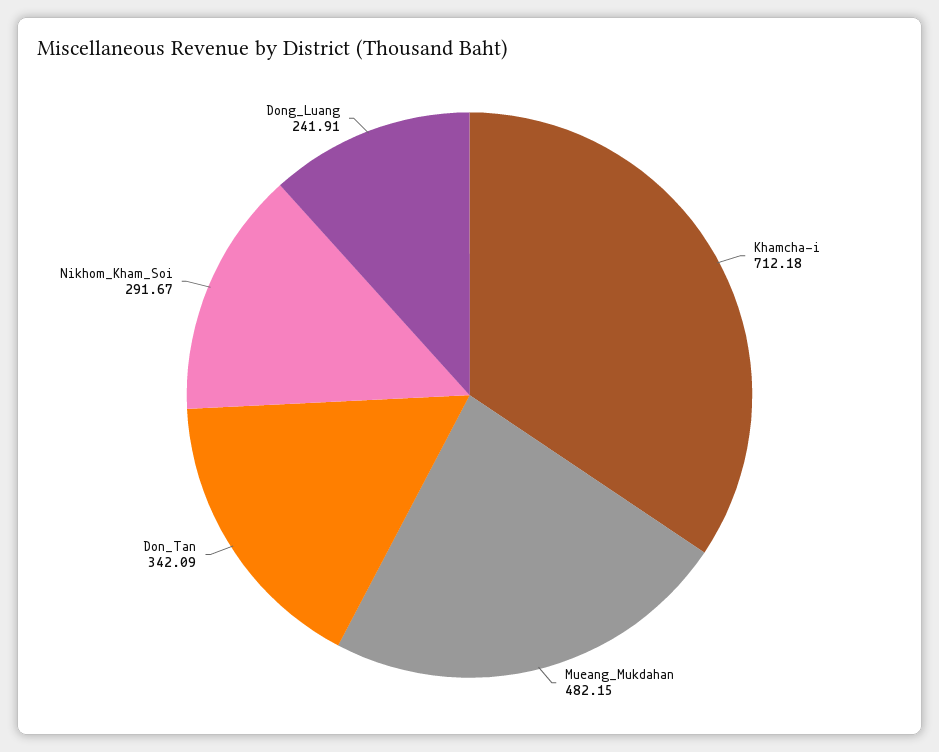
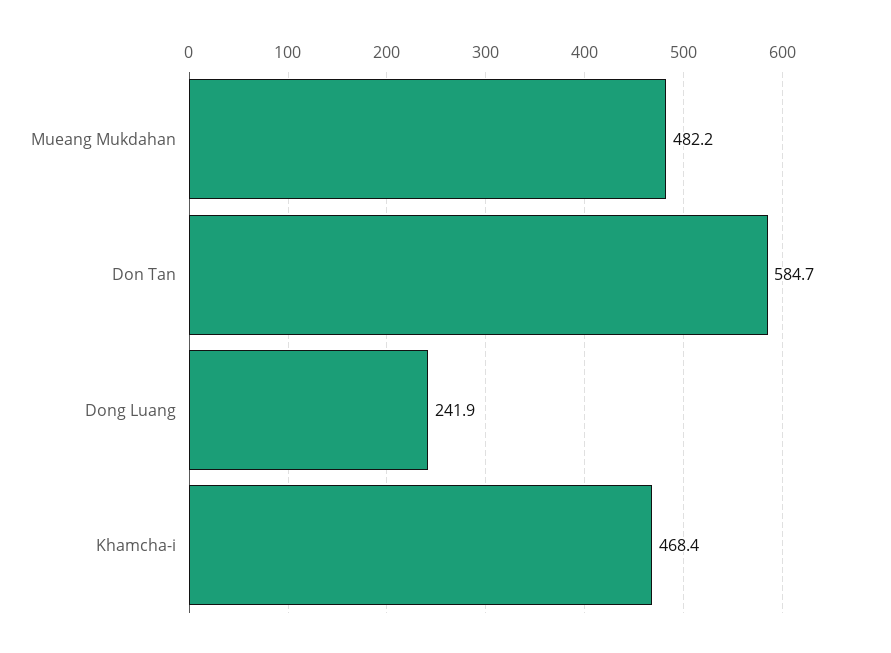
Khamcha-i: 712.18 -> 468.4
Don_Tan: 342.09 -> 584.7
Nikhom_Kham_Soi: 291.67 -> none

